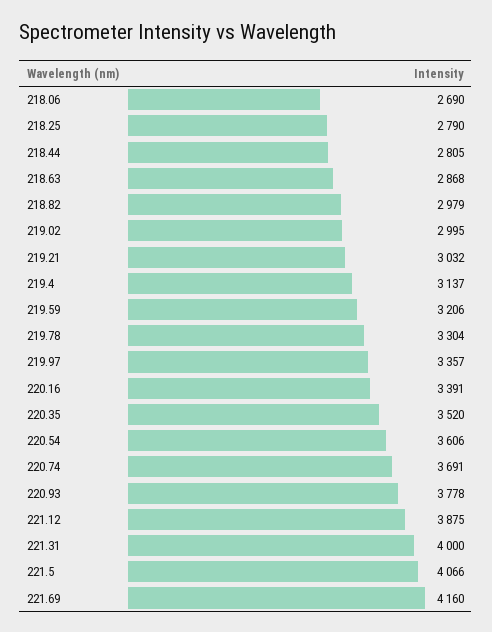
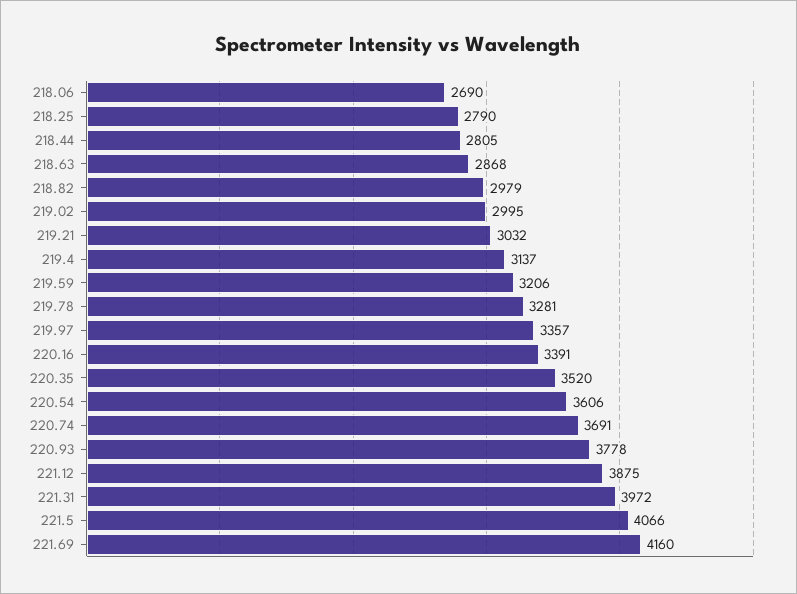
219.78: 3304 -> 3281
221.31: 4000 -> 3972

